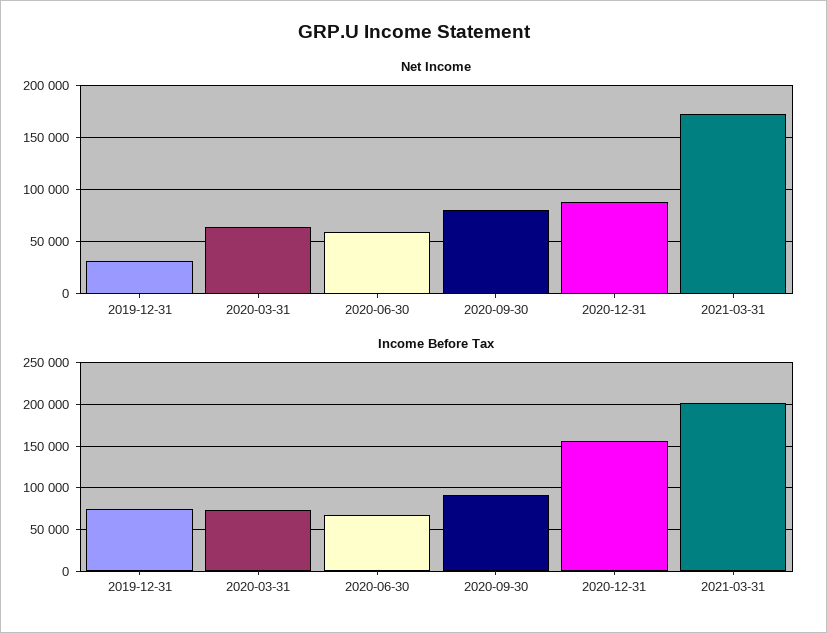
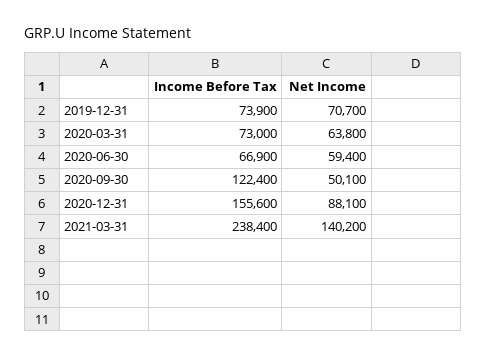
Net Income, 2019-12-31: 30000 -> 70700
Net Income, 2020-09-30: 80000 -> 50100
Net Income, 2021-03-31: 170000 -> 140200
Income Before Tax, 2020-09-30: 90000 -> 122400
Income Before Tax, 2021-03-31: 200000 -> 238400

